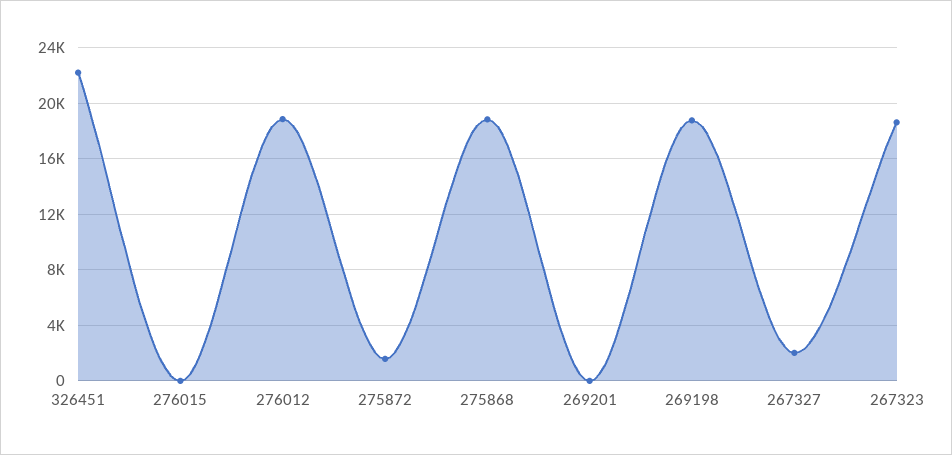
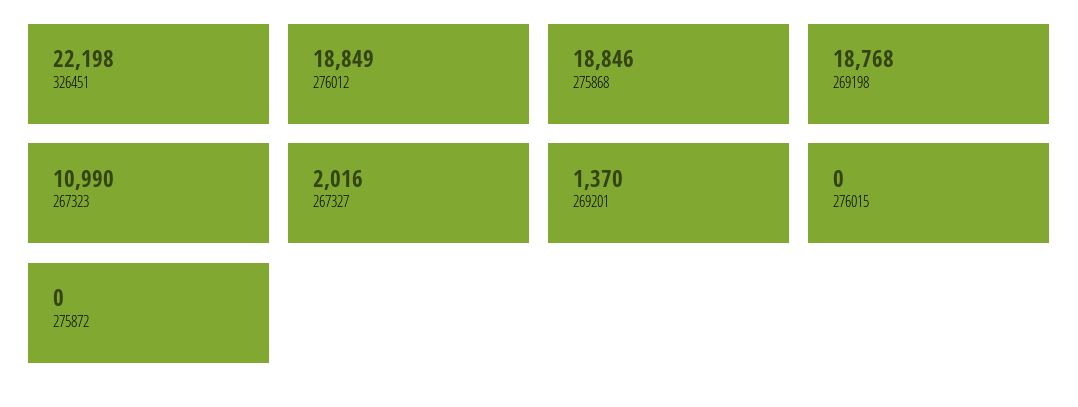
275872: 1500 -> 0
269201: 0 -> 1370
267323: 18500 -> 10990

